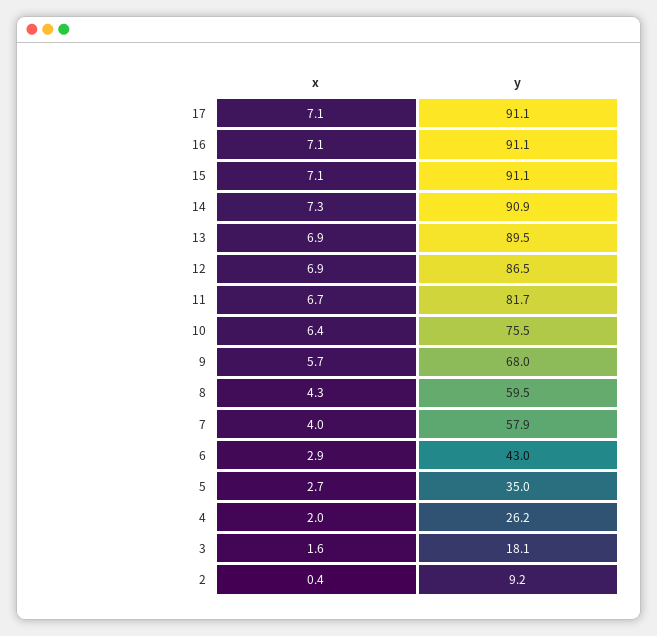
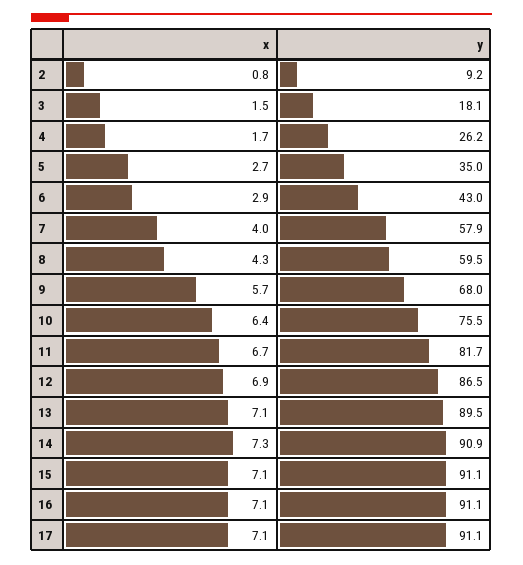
x, 13: 6.9 -> 7.1
x, 4: 2 -> 1.7
x, 3: 1.6 -> 1.5
x, 2: 0.4 -> 0.8

